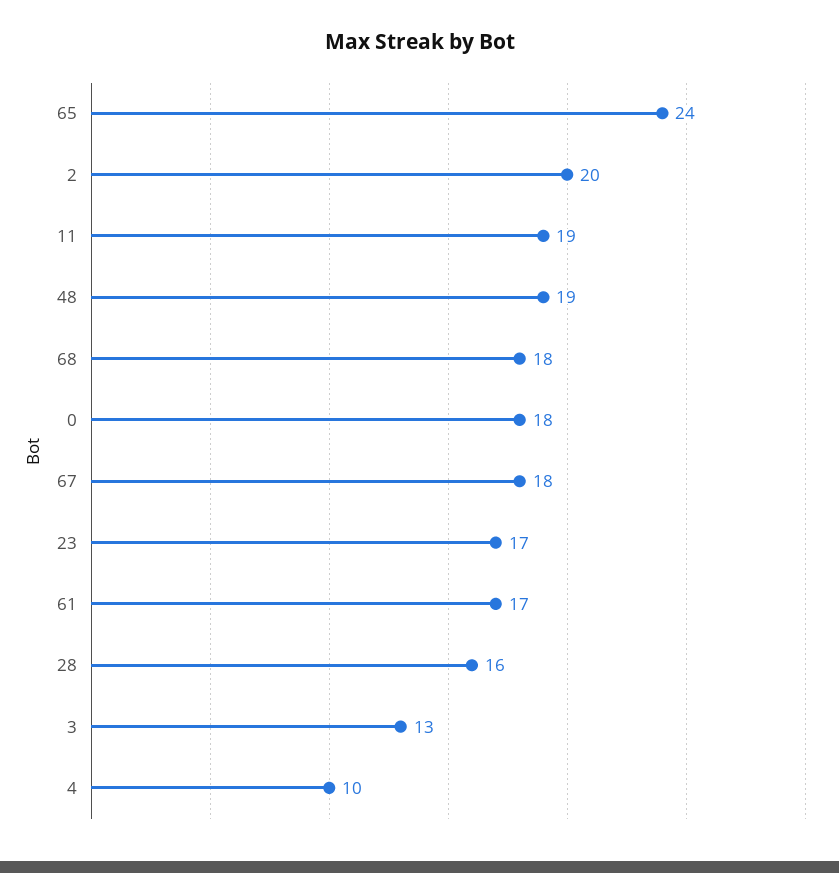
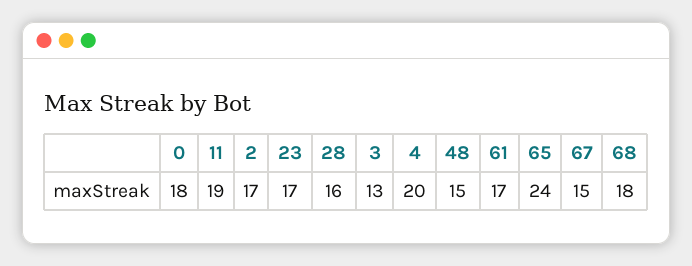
2: 20 -> 17
48: 19 -> 15
67: 18 -> 15
4: 10 -> 20

